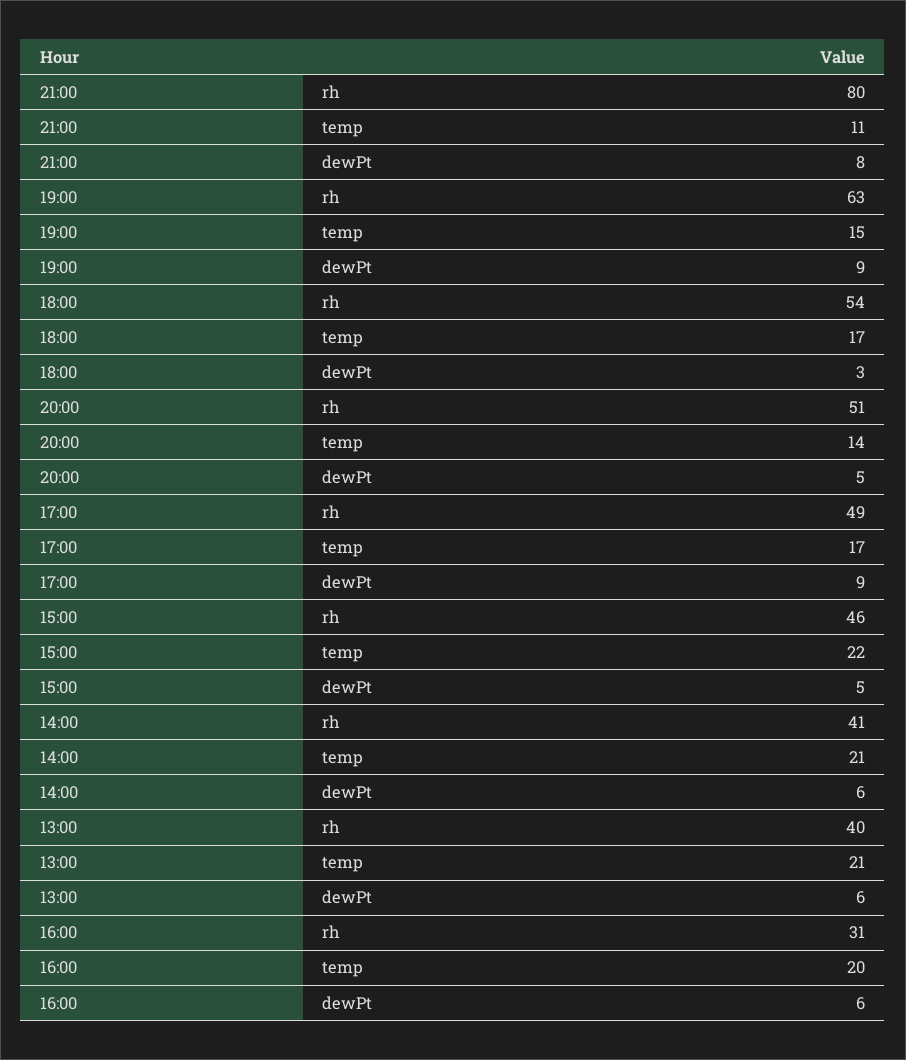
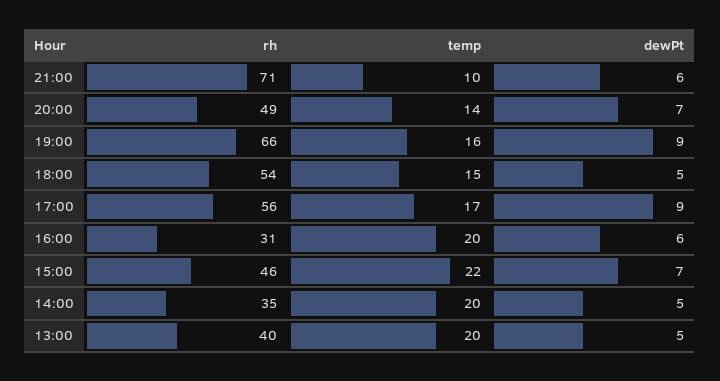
21:00, rh: 80 -> 71
21:00, temp: 11 -> 10
21:00, dewPt: 8 -> 6
19:00, rh: 63 -> 66
19:00, temp: 15 -> 16
18:00, temp: 17 -> 15
18:00, dewPt: 3 -> 5
20:00, rh: 51 -> 49
20:00, dewPt: 5 -> 7
17:00, rh: 49 -> 56
15:00, dewPt: 5 -> 7
14:00, rh: 41 -> 35
14:00, temp: 21 -> 20
14:00, dewPt: 6 -> 5
13:00, temp: 21 -> 20
13:00, dewPt: 6 -> 5

